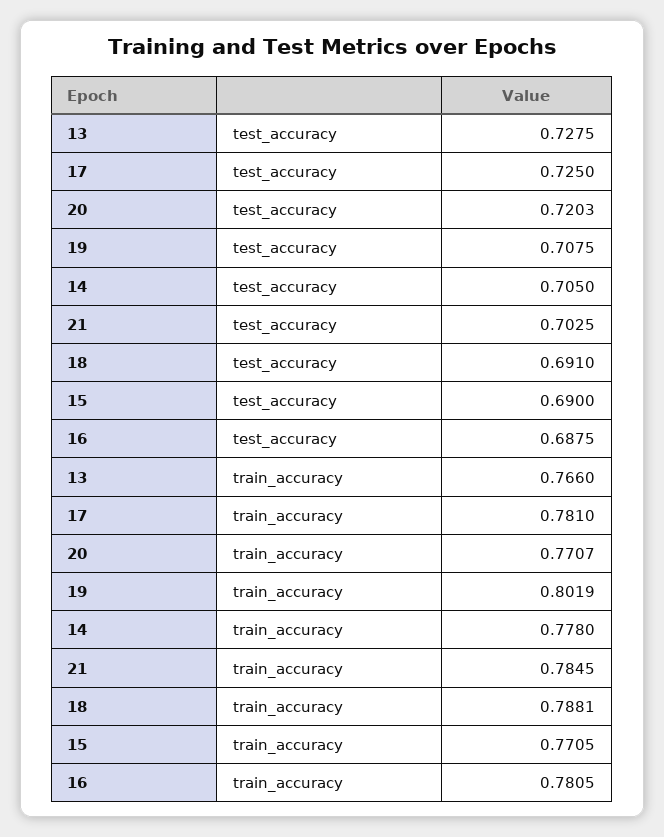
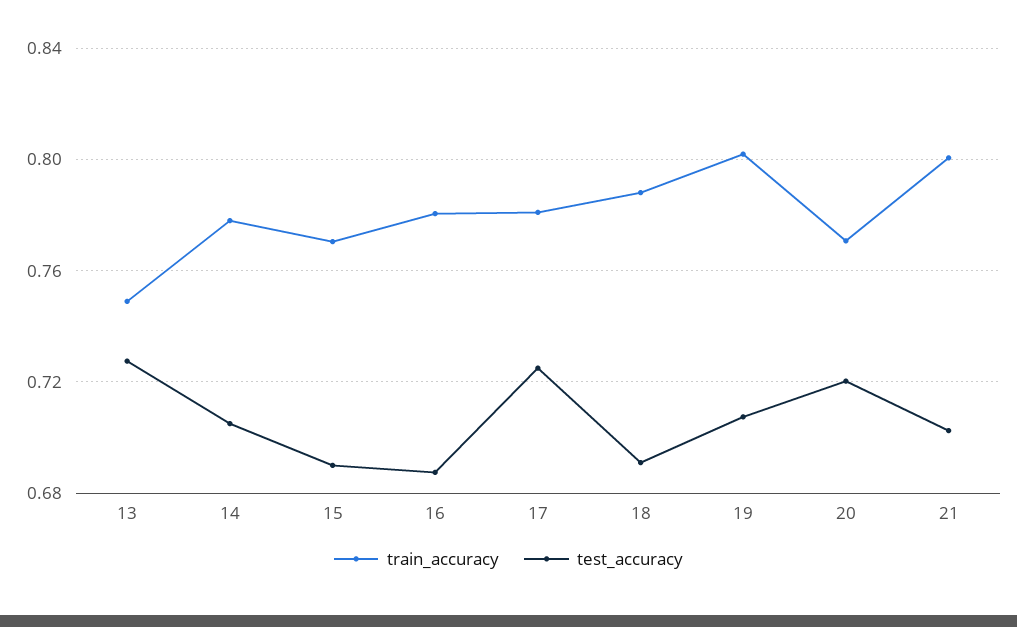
train_accuracy, 13: 0.766 -> 0.75
train_accuracy, 21: 0.7845 -> 0.8

